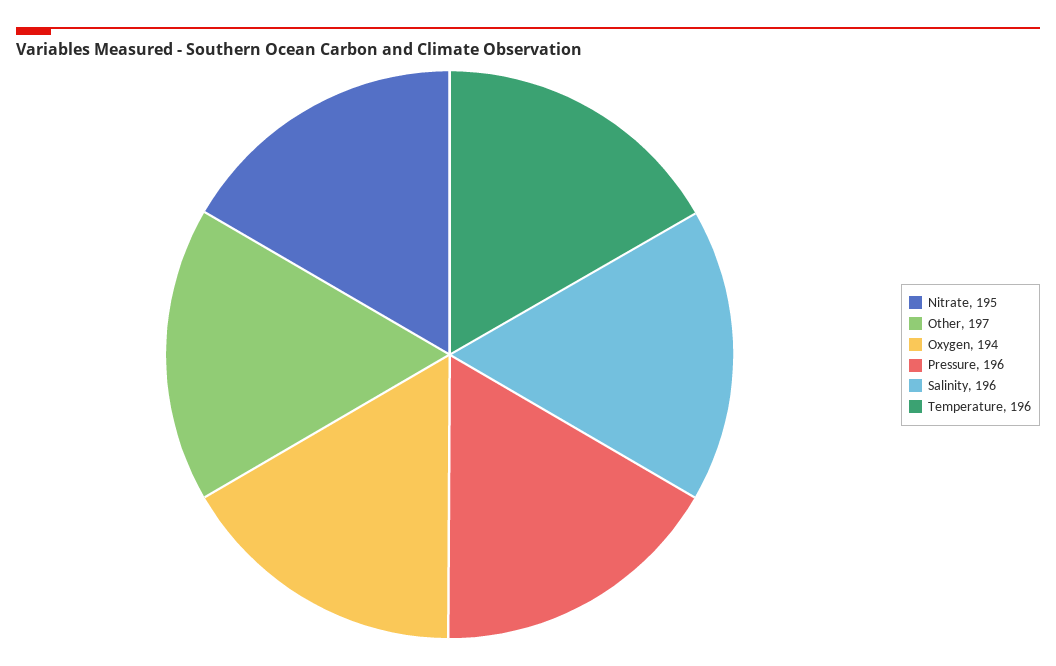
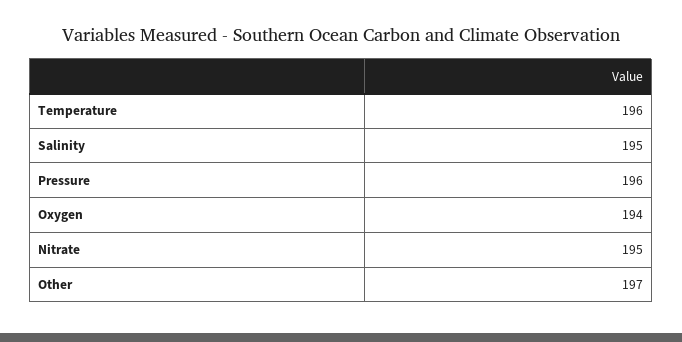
Salinity: 196 -> 195

